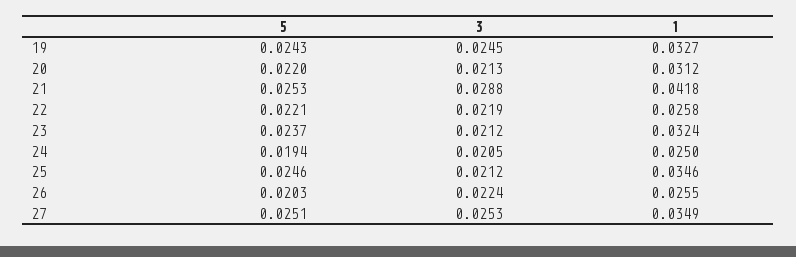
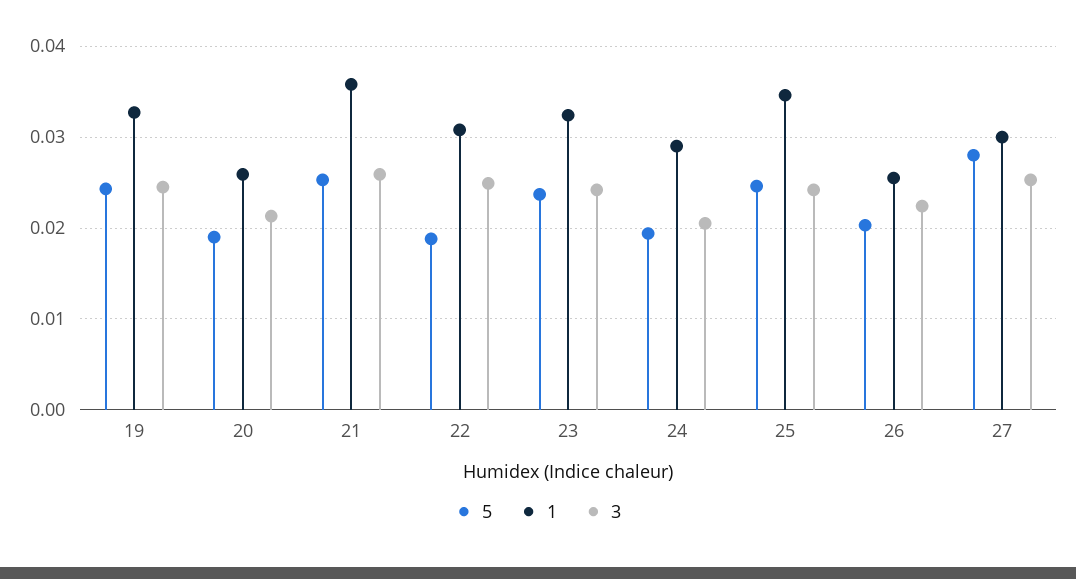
5, 20: 0.022 -> 0.019
1, 20: 0.0312 -> 0.026
3, 21: 0.0288 -> 0.026
1, 21: 0.0418 -> 0.036
5, 22: 0.0221 -> 0.019
3, 22: 0.0219 -> 0.025
1, 22: 0.0258 -> 0.031
3, 23: 0.0212 -> 0.024
1, 24: 0.025 -> 0.029
3, 25: 0.0212 -> 0.024
5, 27: 0.0251 -> 0.028
1, 27: 0.0349 -> 0.03

